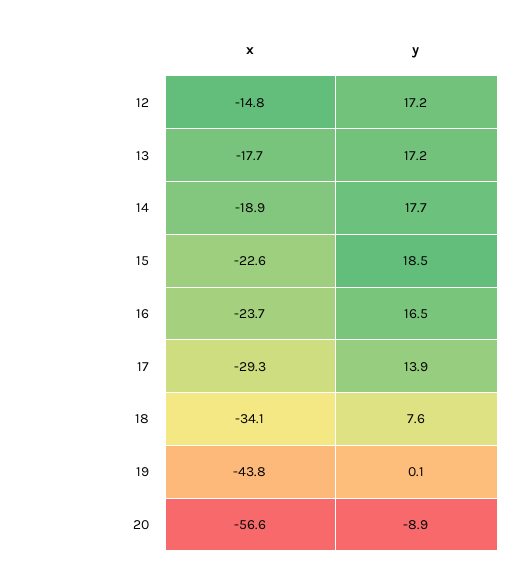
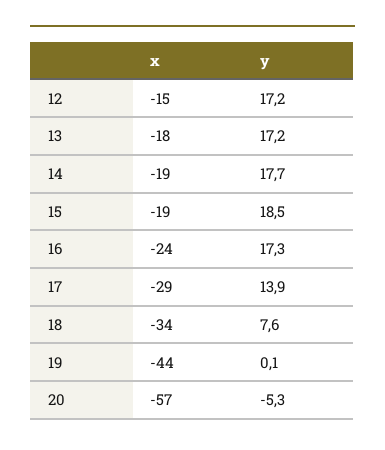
x, 15: -22.6 -> -19
y, 16: 16.5 -> 17.3
y, 20: -8.9 -> -5.3

